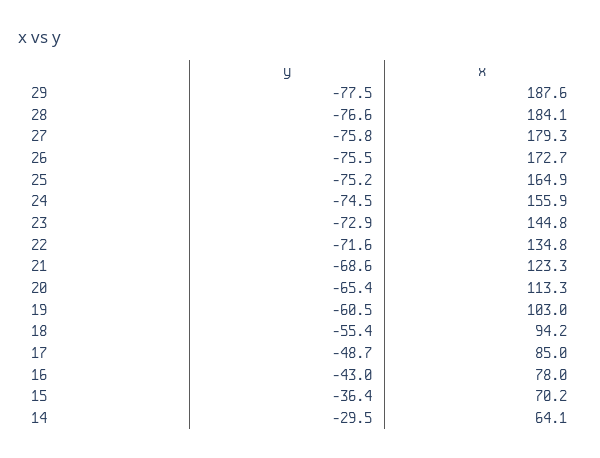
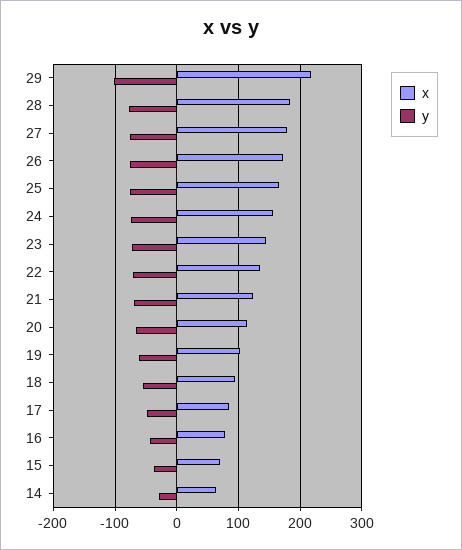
y, 29: -77.5 -> -100
x, 29: 187.6 -> 220

